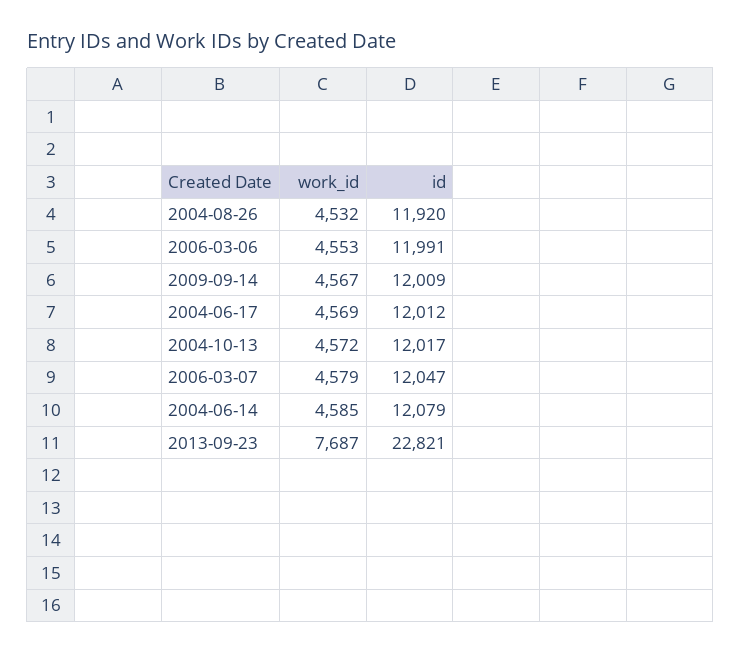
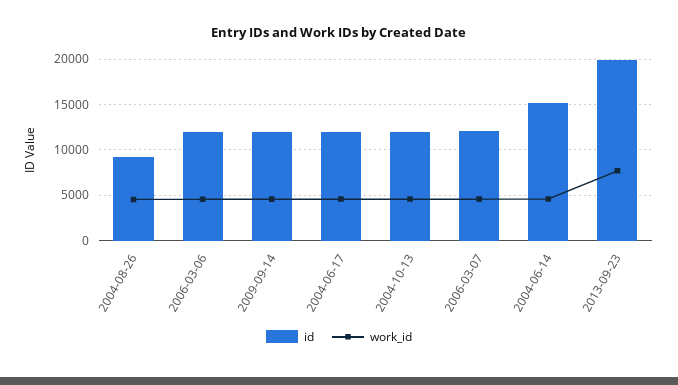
id, 2004-08-26: 11920 -> 9000
id, 2004-06-14: 12079 -> 15000
id, 2013-09-23: 22821 -> 20000

